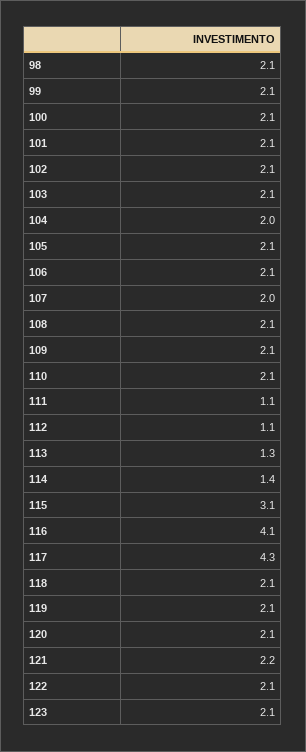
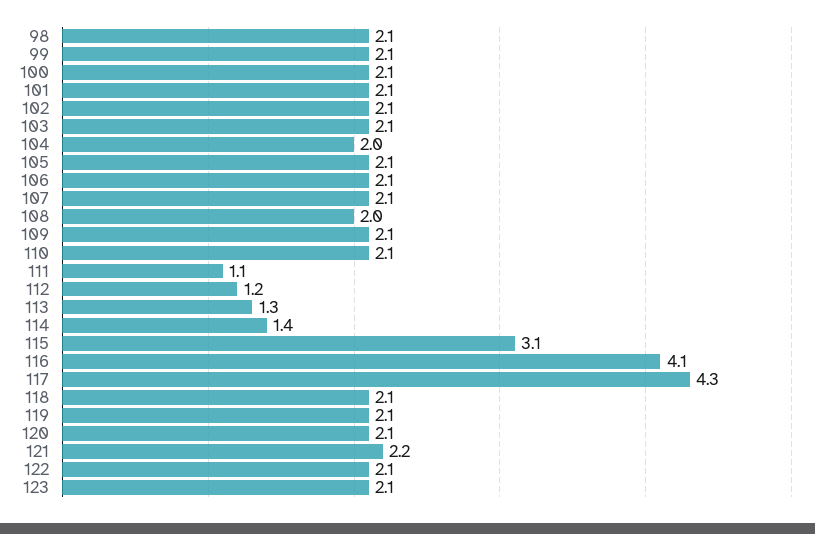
107: 2 -> 2.1
108: 2.1 -> 2
112: 1.1 -> 1.2

